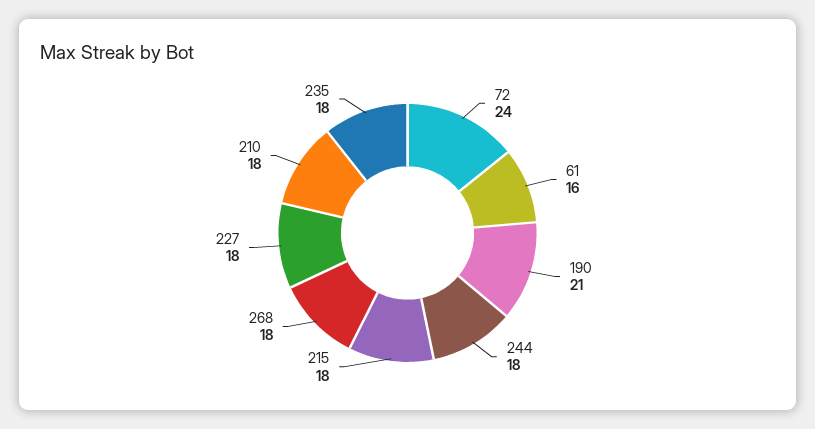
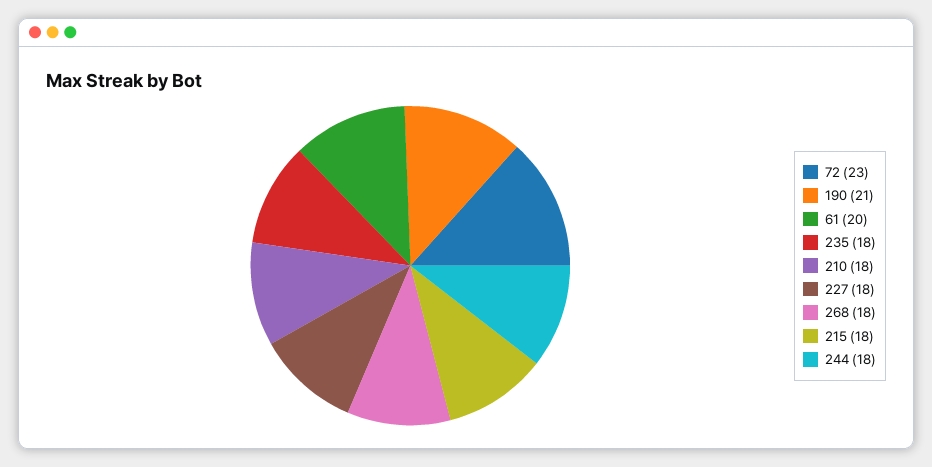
72: 24 -> 23
61: 16 -> 20

